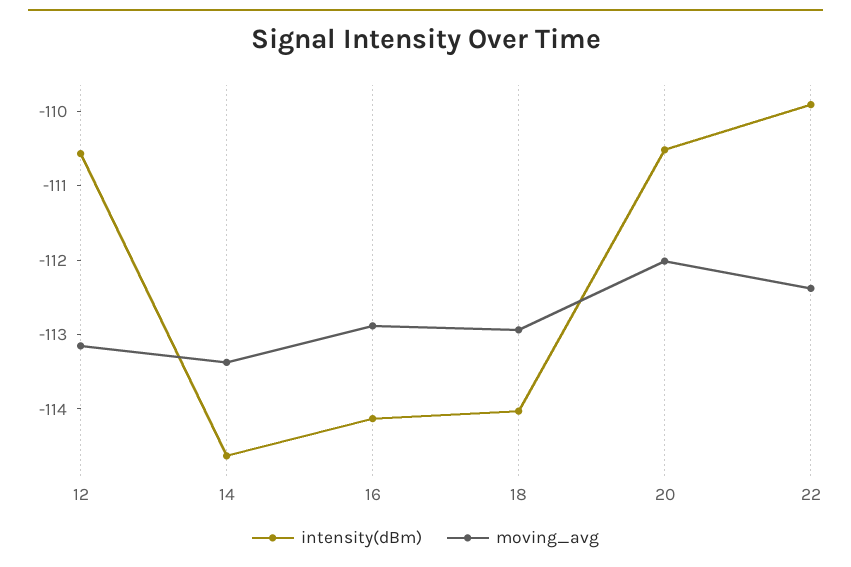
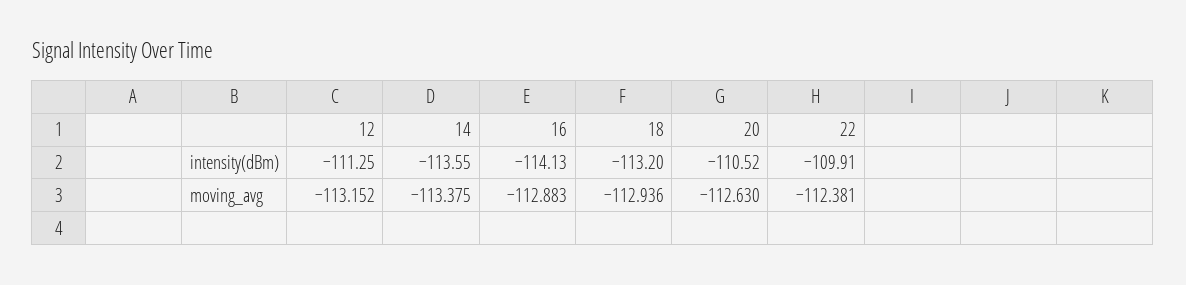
intensity(dBm), 12: -110.6 -> -111.25
intensity(dBm), 14: -114.6 -> -113.55
intensity(dBm), 18: -114 -> -113.2
moving_avg, 20: -112 -> -112.63

